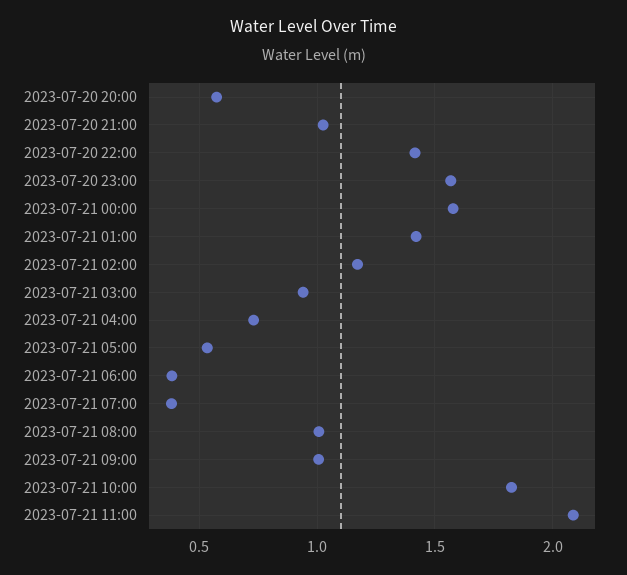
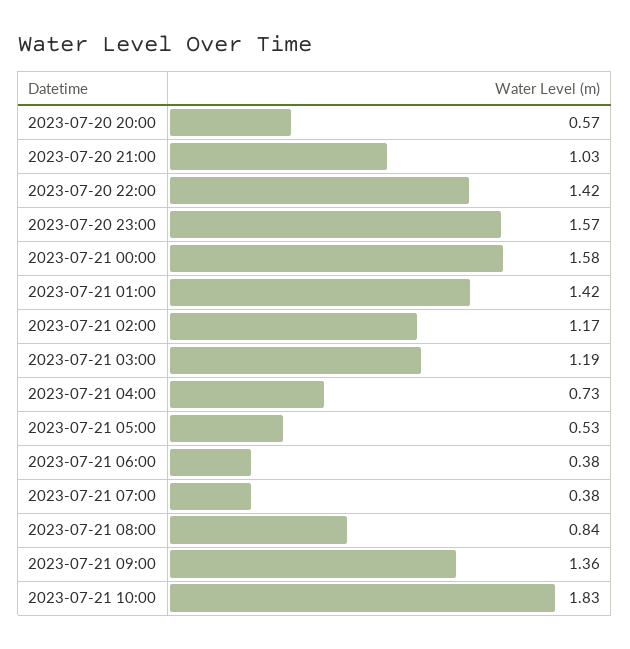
2023-07-21 03:00: 0.95 -> 1.19
2023-07-21 08:00: 1 -> 0.84
2023-07-21 09:00: 1 -> 1.36
2023-07-21 11:00: 2.1 -> none

